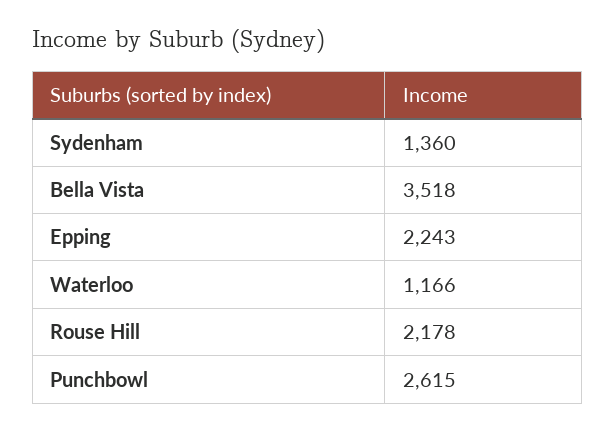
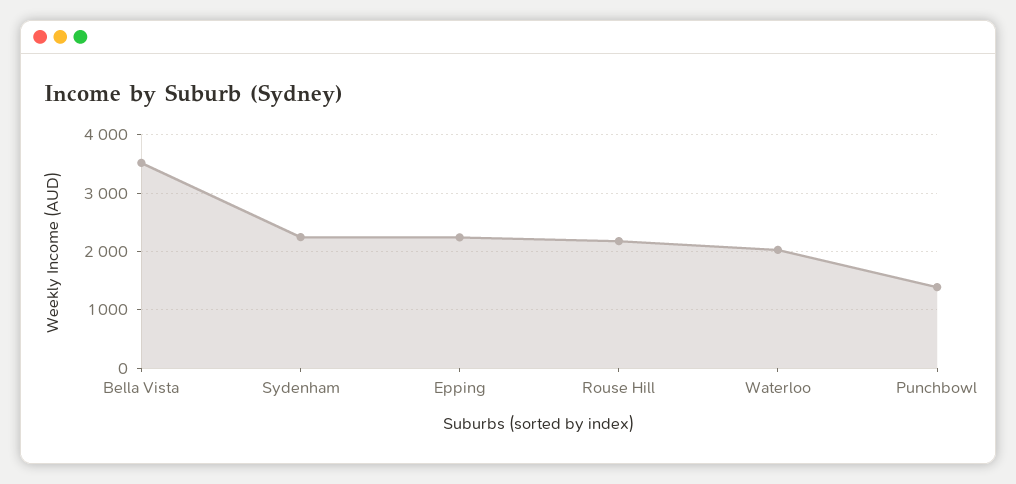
Sydenham: 1360 -> 2200
Waterloo: 1166 -> 2000
Punchbowl: 2615 -> 1400

